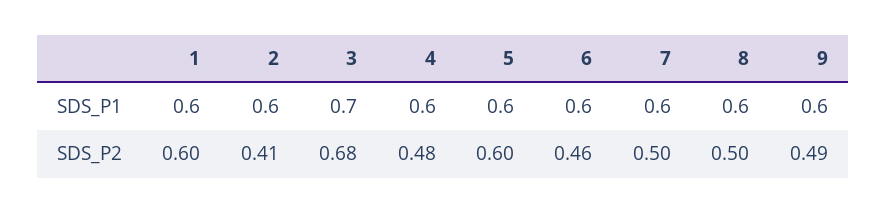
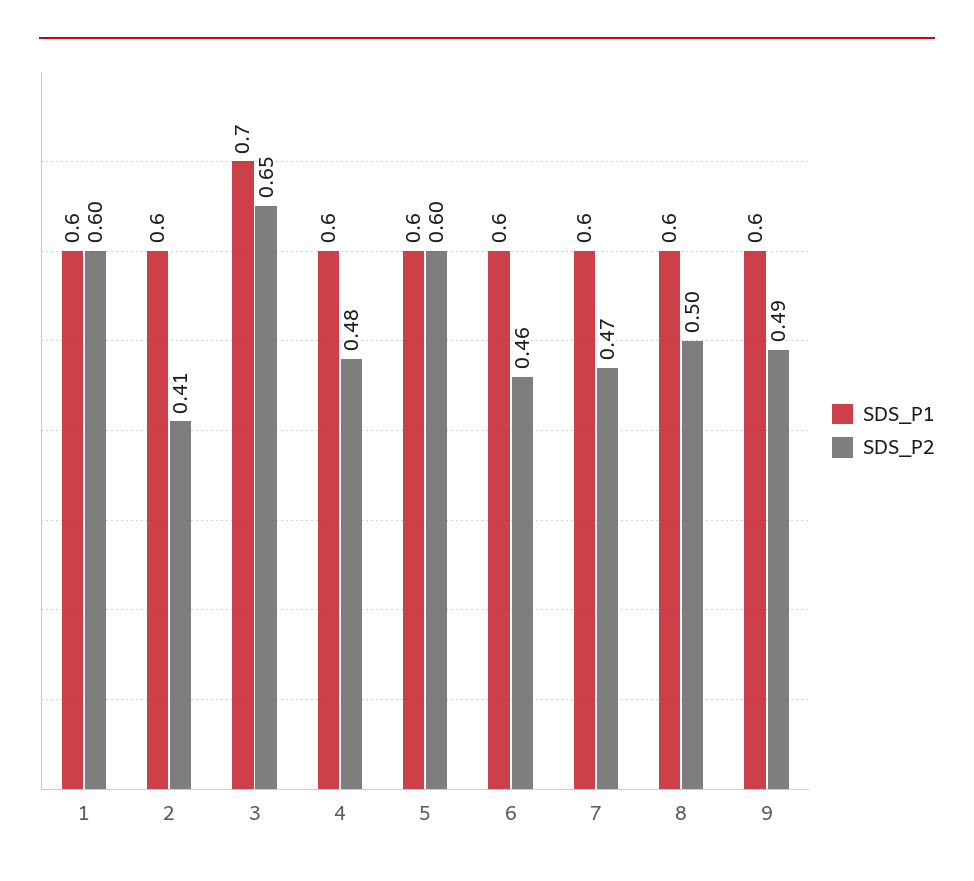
SDS_P2, 3: 0.68 -> 0.65
SDS_P2, 7: 0.5 -> 0.47

